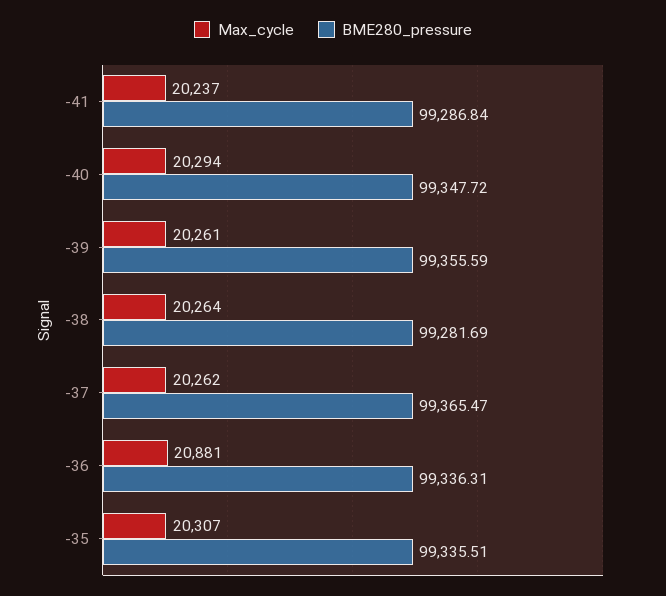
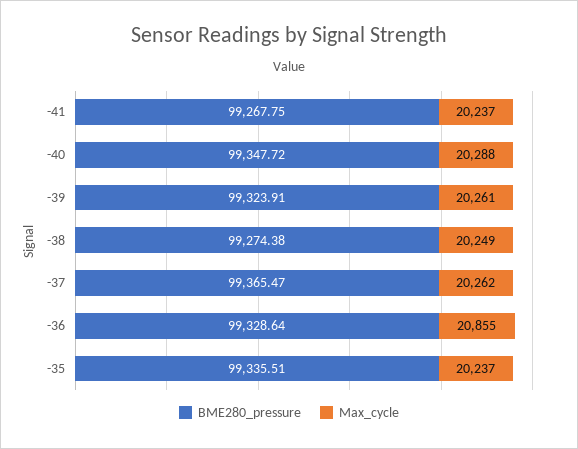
BME280_pressure, -41: 99286.84 -> 99267.75
Max_cycle, -40: 20294 -> 20288
BME280_pressure, -39: 99355.59 -> 99323.91
Max_cycle, -38: 20264 -> 20249
BME280_pressure, -38: 99281.69 -> 99274.38
Max_cycle, -36: 20881 -> 20855
BME280_pressure, -36: 99336.31 -> 99328.64
Max_cycle, -35: 20307 -> 20237

